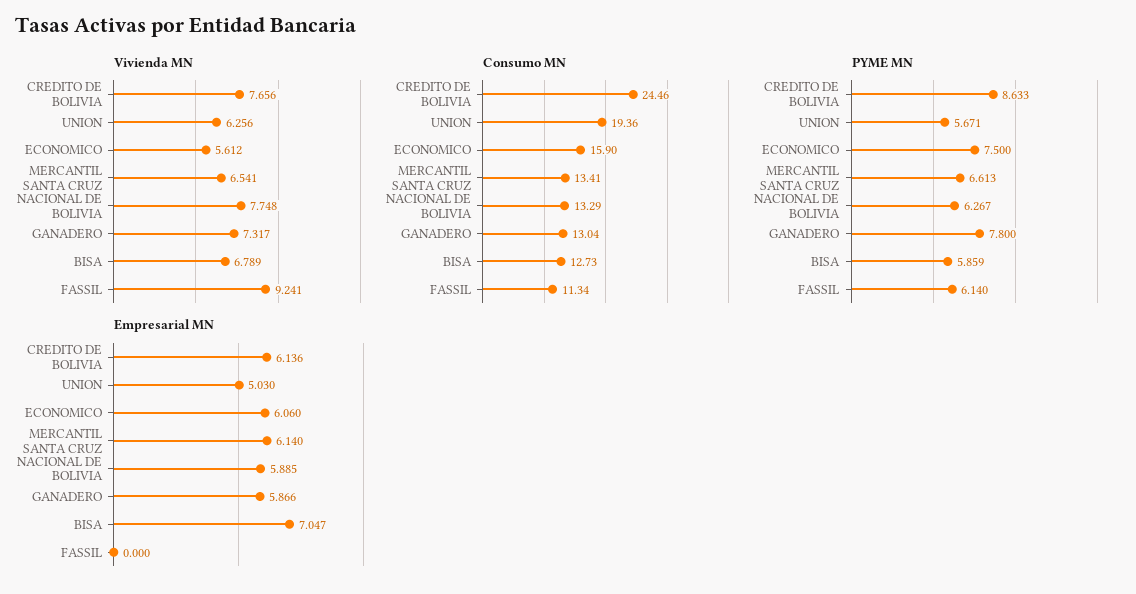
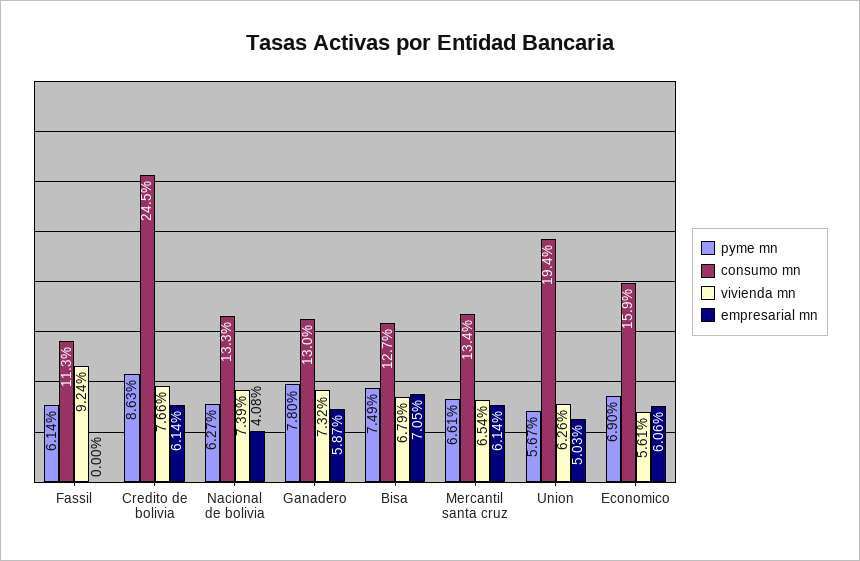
Vivienda MN, NACIONAL DE BOLIVIA: 7.748 -> 7.39
PYME MN, ECONOMICO: 7.5 -> 6.9
PYME MN, BISA: 5.859 -> 7.49
Empresarial MN, NACIONAL DE BOLIVIA: 5.885 -> 4.08

